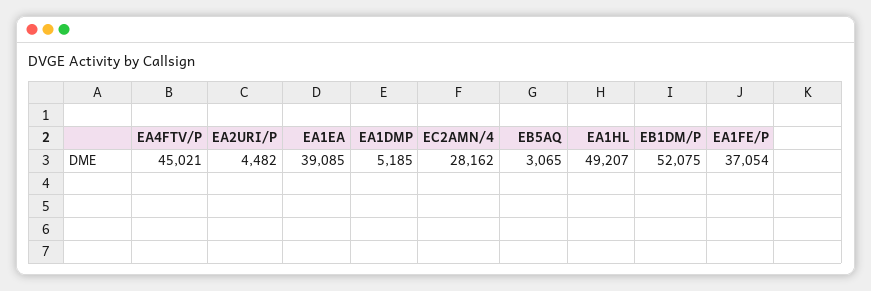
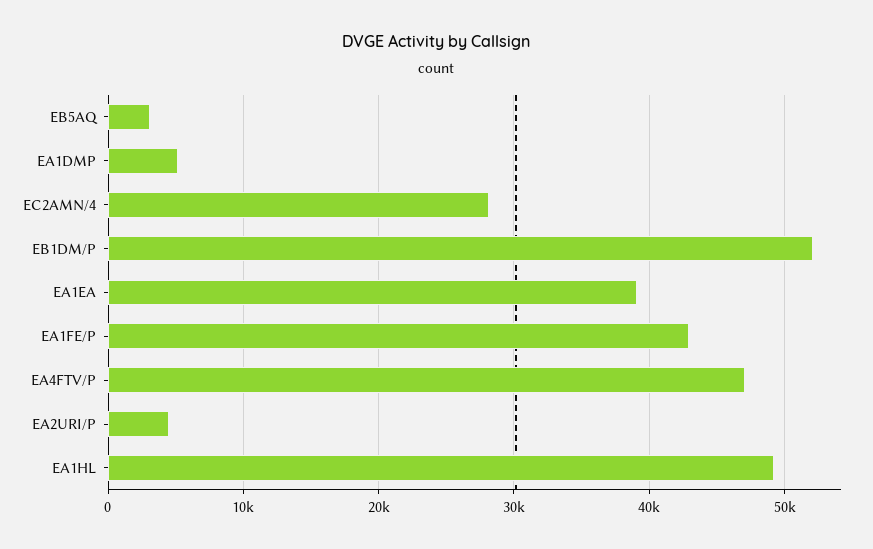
EA4FTV/P: 45021 -> 47000
EA1FE/P: 37054 -> 43000

